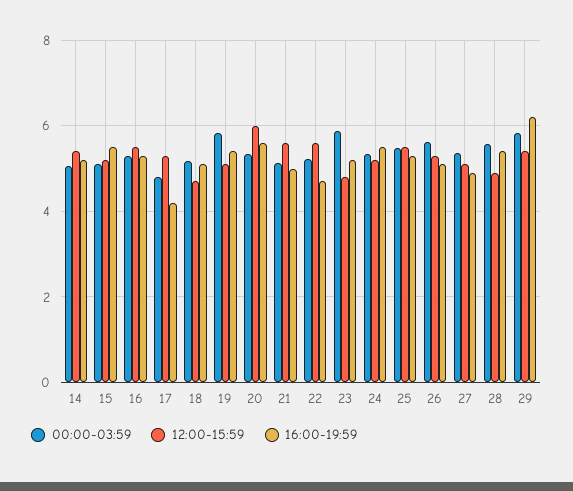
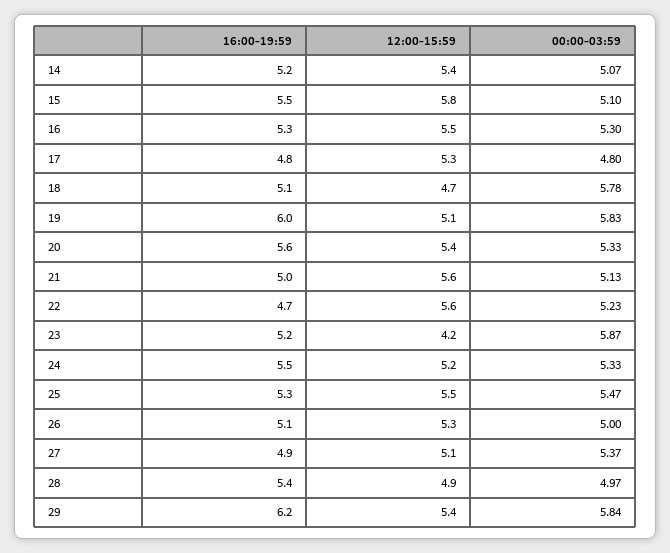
12:00-15:59, 15: 5.2 -> 5.8
16:00-19:59, 17: 4.2 -> 4.8
00:00-03:59, 18: 5.2 -> 5.78
16:00-19:59, 19: 5.4 -> 6
12:00-15:59, 20: 6 -> 5.4
12:00-15:59, 23: 4.8 -> 4.2
00:00-03:59, 26: 5.6 -> 5
00:00-03:59, 28: 5.6 -> 4.97

